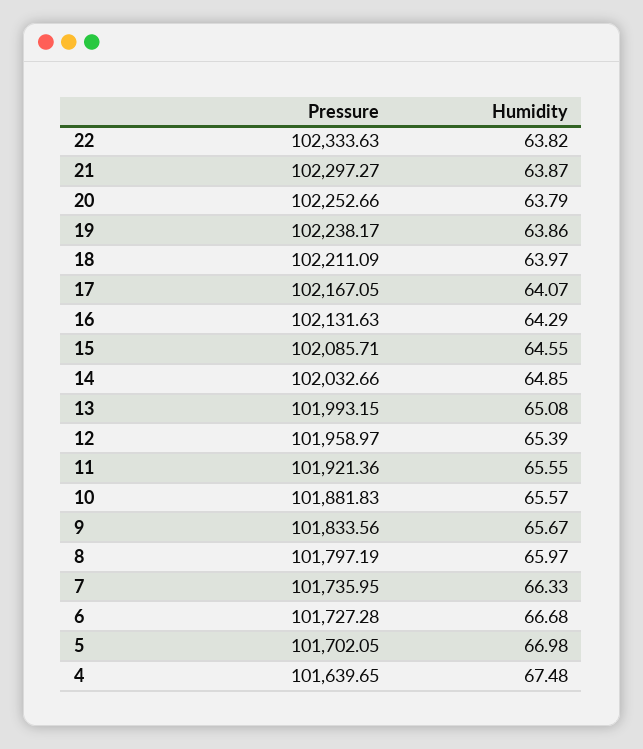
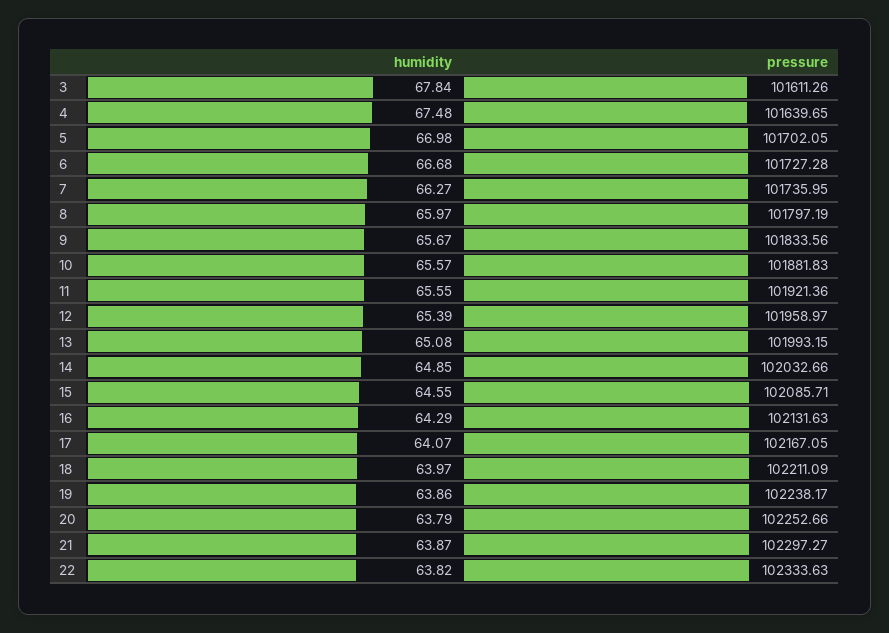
Humidity, 7: 66.33 -> 66.27
Humidity, 3: none -> 67.84
Pressure, 3: none -> 101611.26

